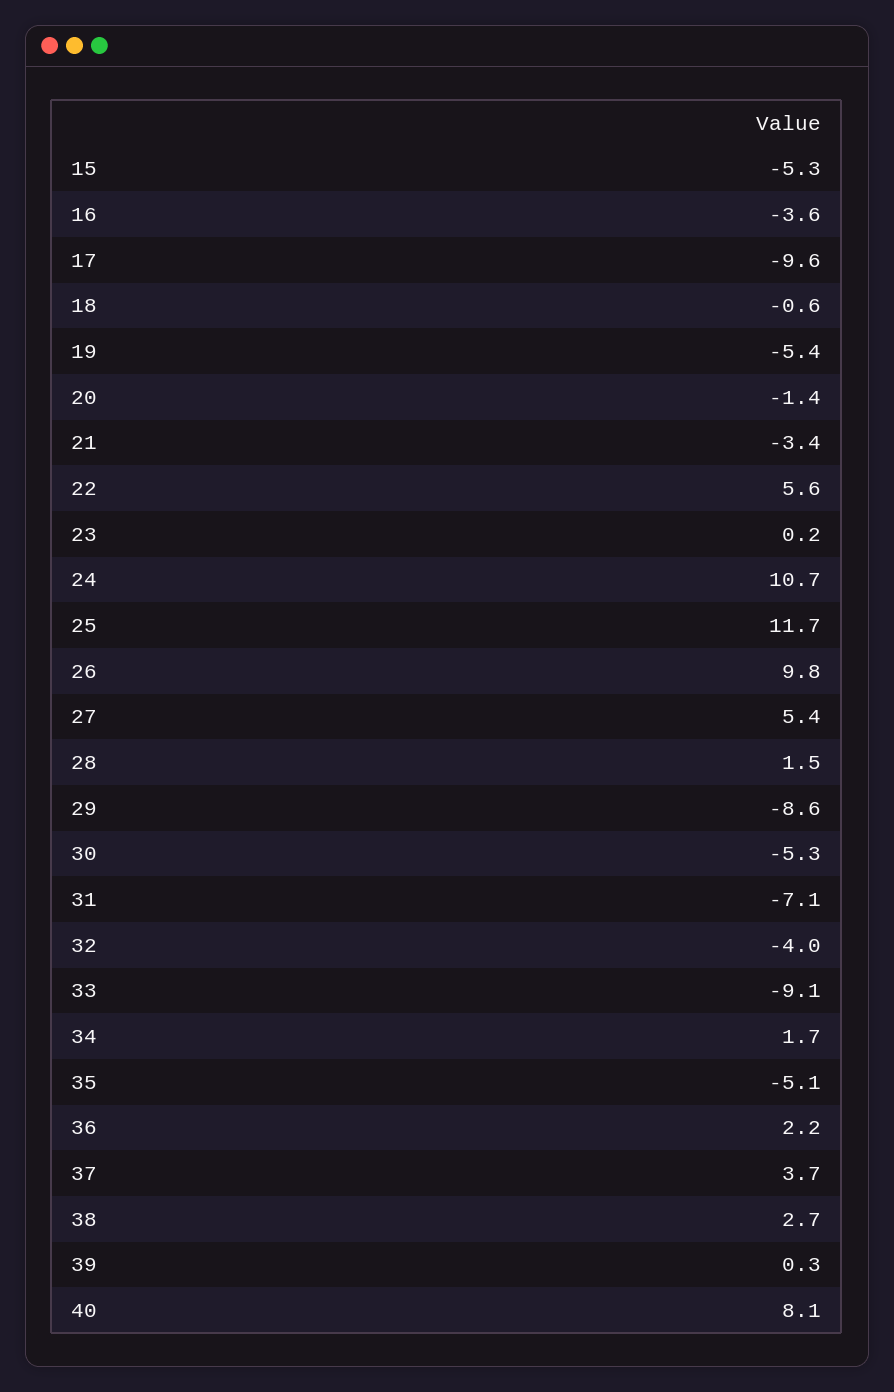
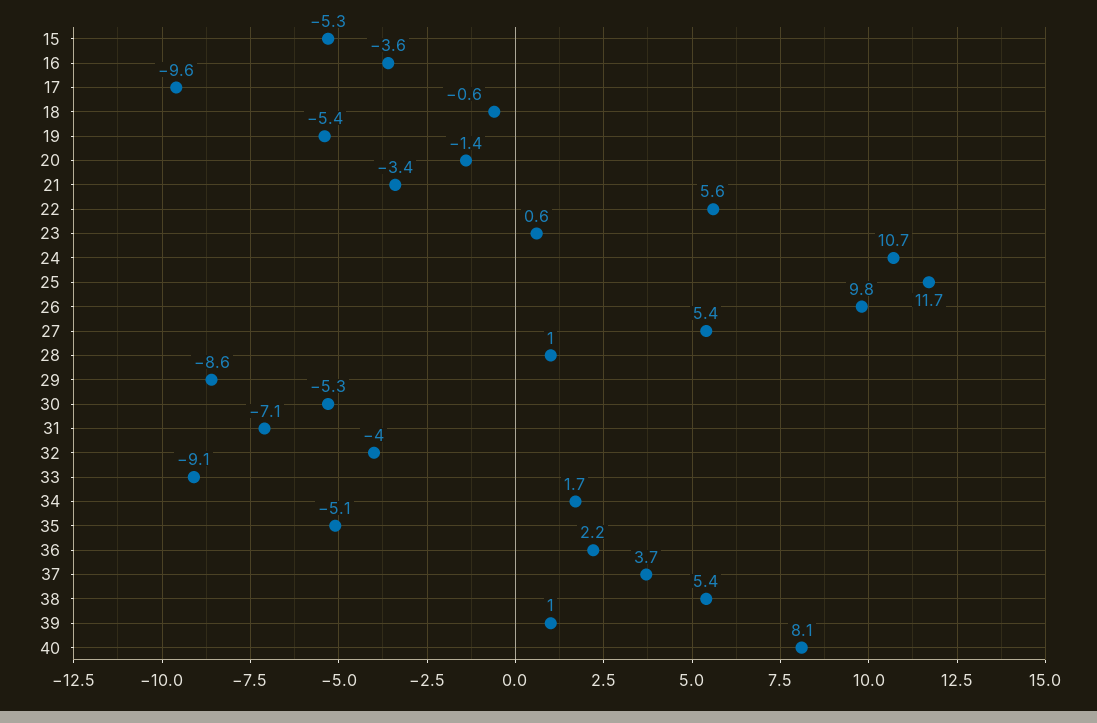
23: 0.2 -> 0.6
28: 1.5 -> 1
38: 2.7 -> 5.4
39: 0.3 -> 1

